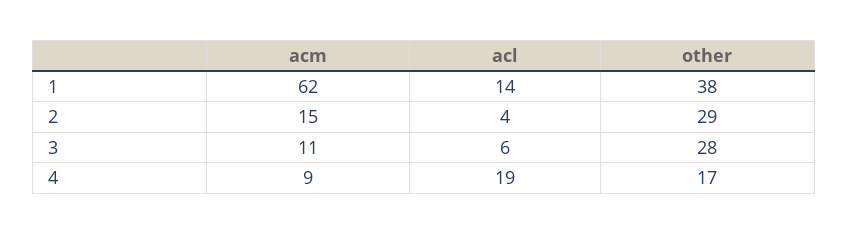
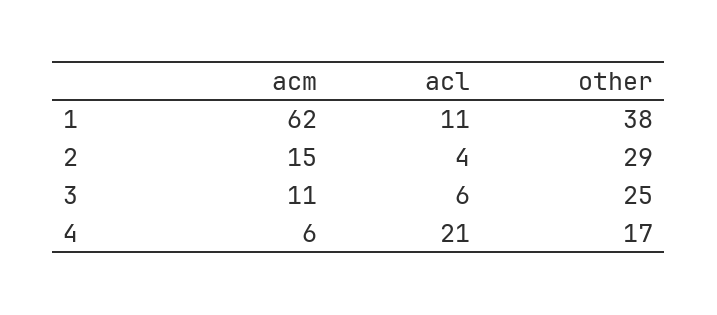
acl, 1: 14 -> 11
other, 3: 28 -> 25
acm, 4: 9 -> 6
acl, 4: 19 -> 21

